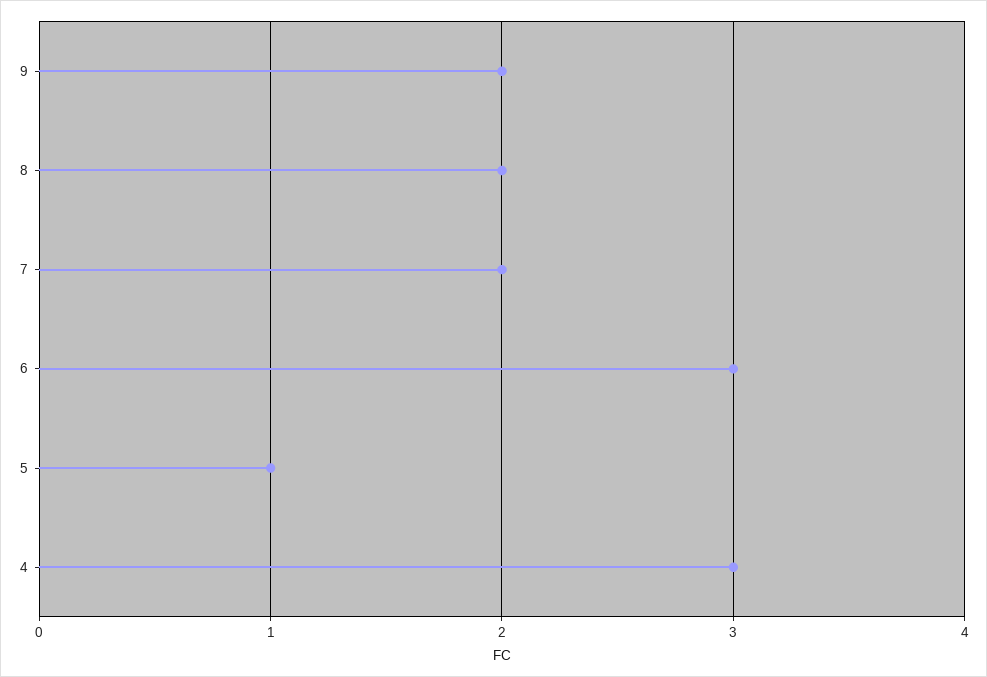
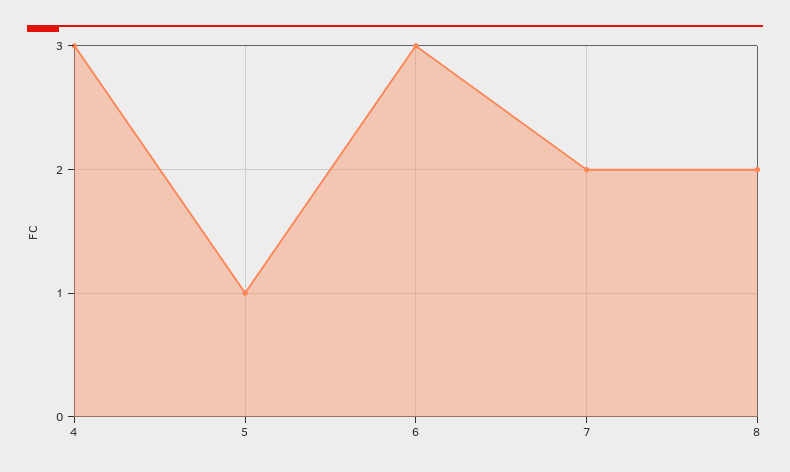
9: 2 -> none

